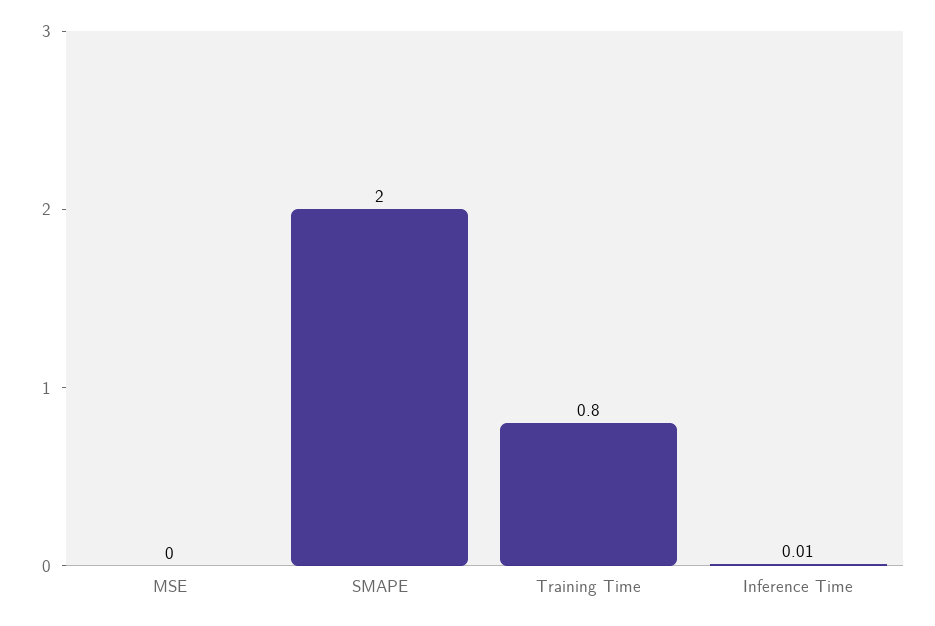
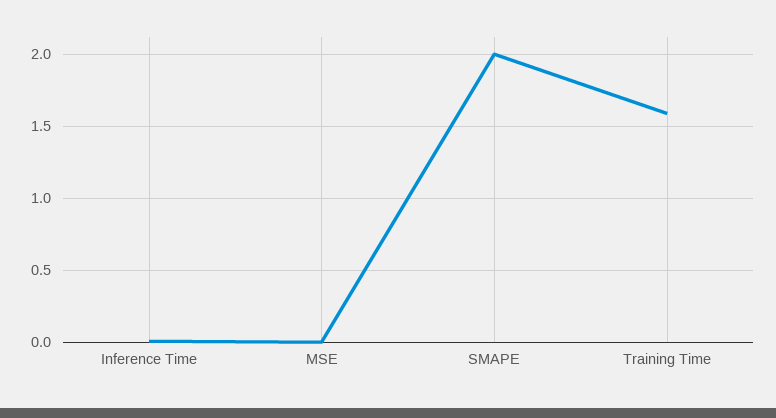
Training Time: 0.8 -> 1.6

